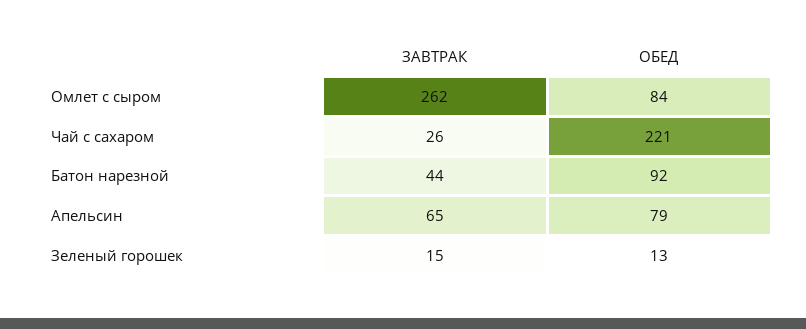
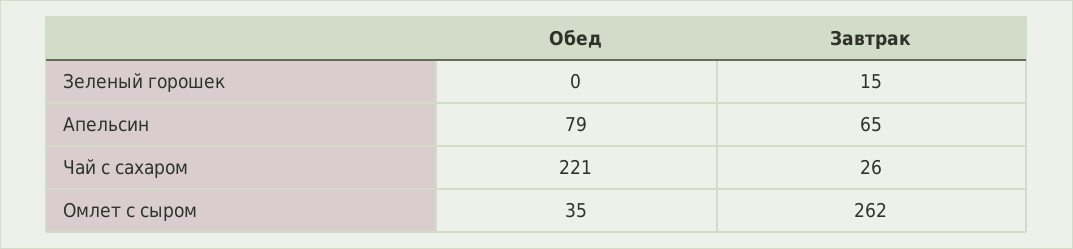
ОБЕД, Омлет с сыром: 84 -> 35
ЗАВТРАК, Батон нарезной: 44 -> none
ОБЕД, Батон нарезной: 92 -> none
ОБЕД, Зеленый горошек: 13 -> 0

